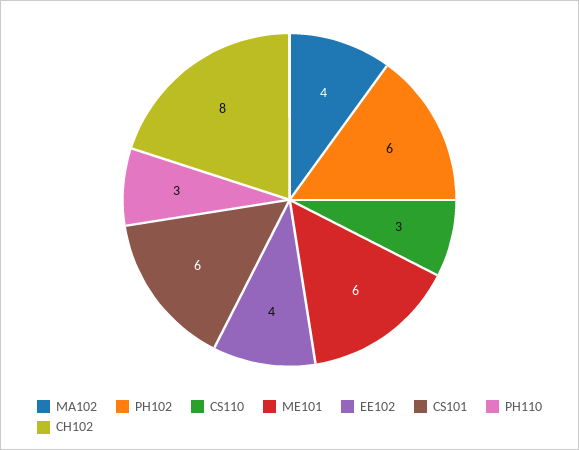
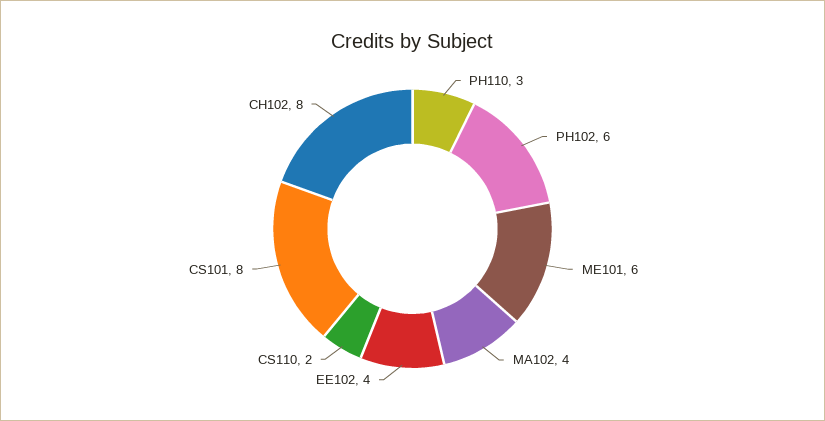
CS110: 3 -> 2
CS101: 6 -> 8

